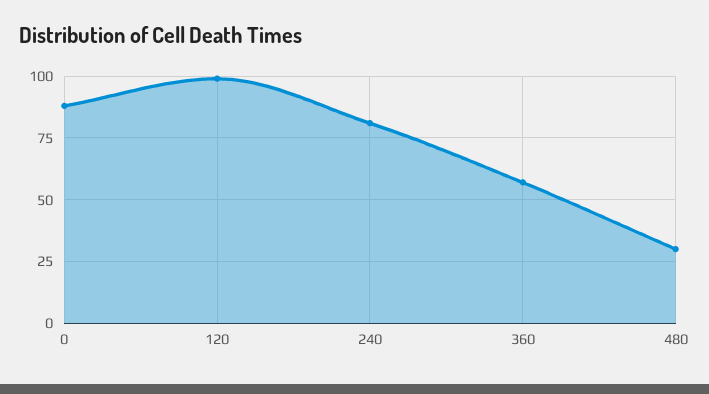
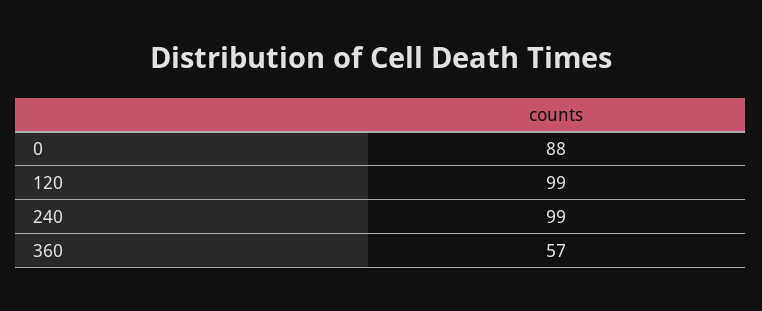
240: 80 -> 99
480: 30 -> none

